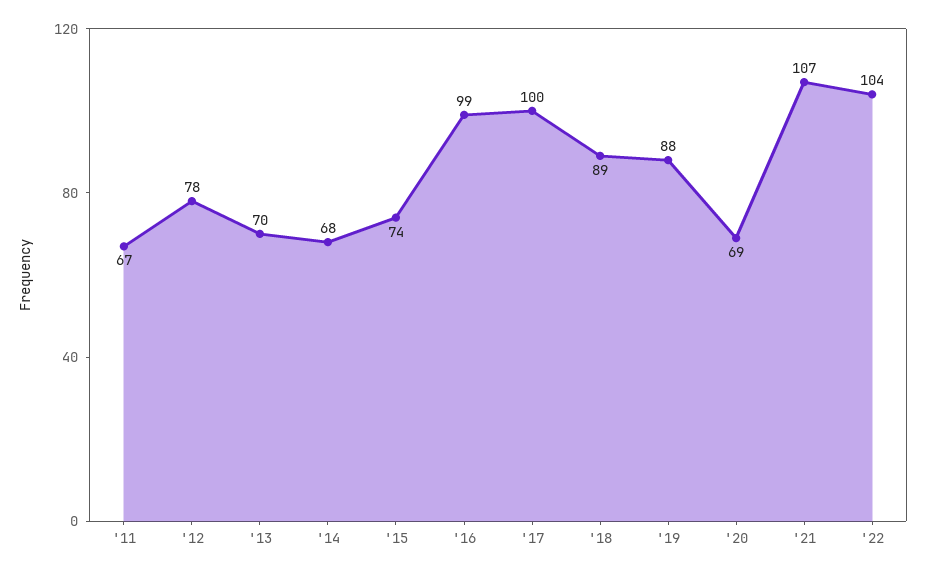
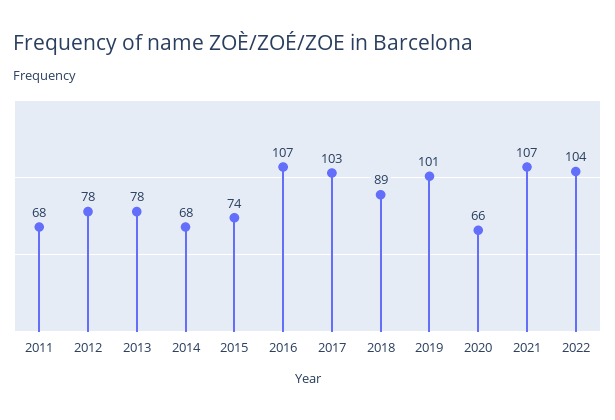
'11: 67 -> 68
'13: 70 -> 78
'16: 99 -> 107
'17: 100 -> 103
'19: 88 -> 101
'20: 69 -> 66

